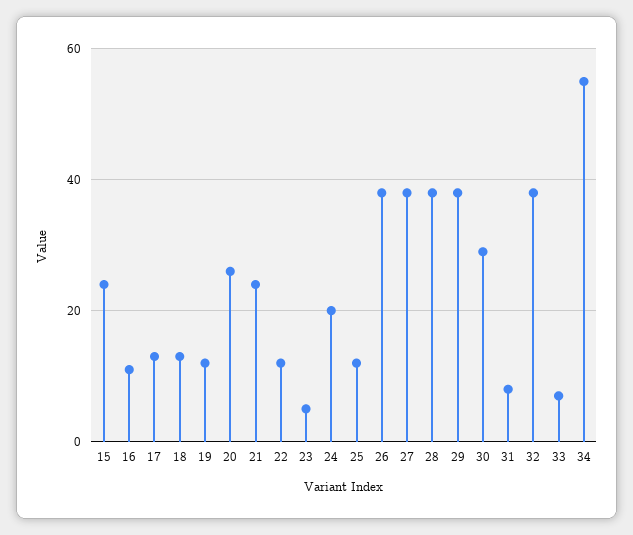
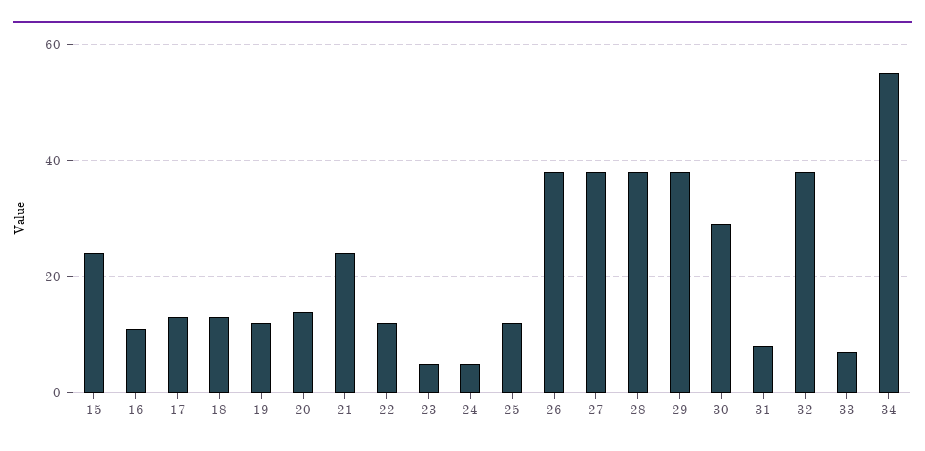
20: 25 -> 15
24: 20 -> 5

